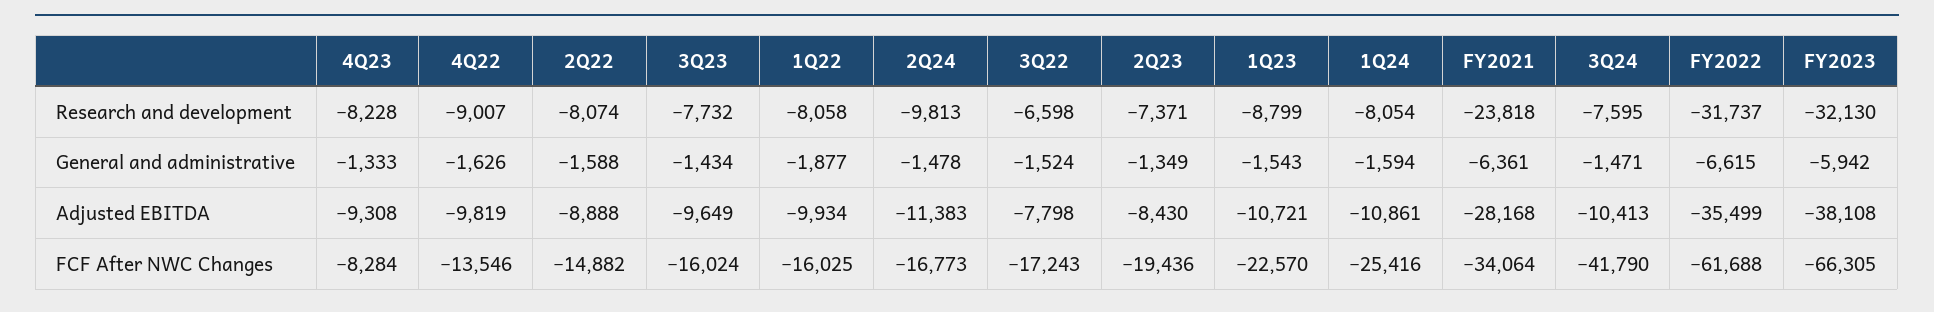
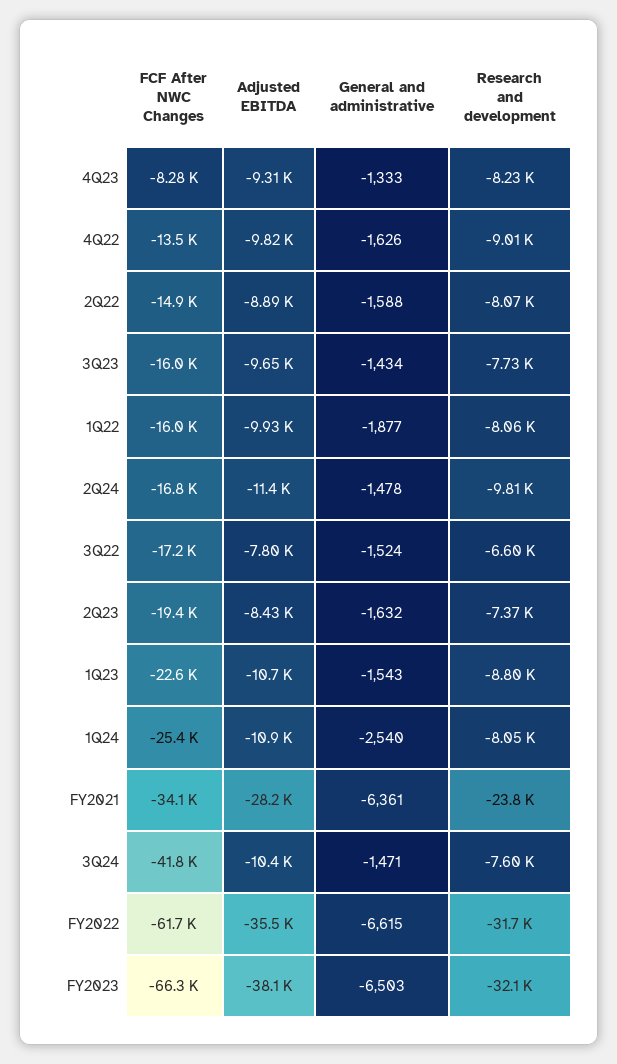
2Q23, General and administrative: -1349 -> -1632
1Q24, General and administrative: -1594 -> -2540
FY2023, General and administrative: -5942 -> -6503

